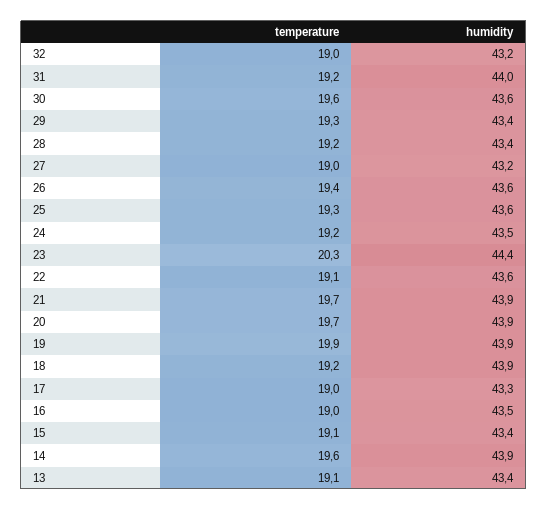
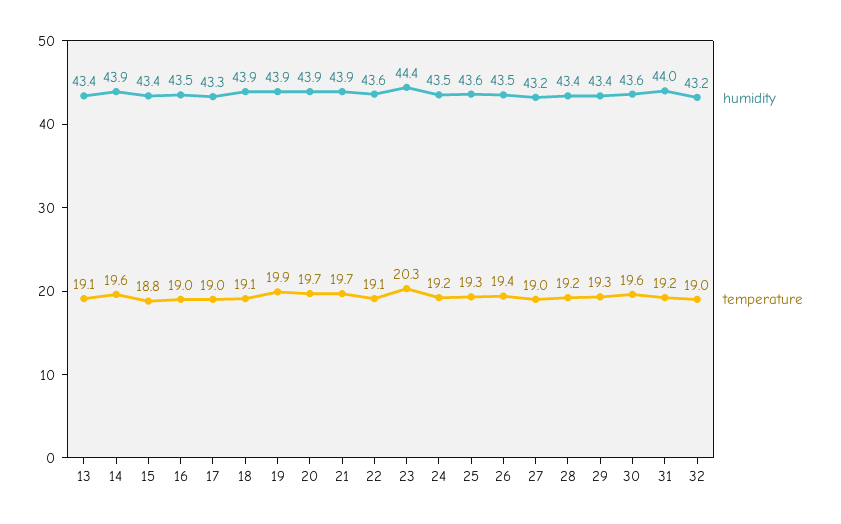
humidity, 26: 43.6 -> 43.5
temperature, 18: 19.2 -> 19.1
temperature, 15: 19.1 -> 18.8

